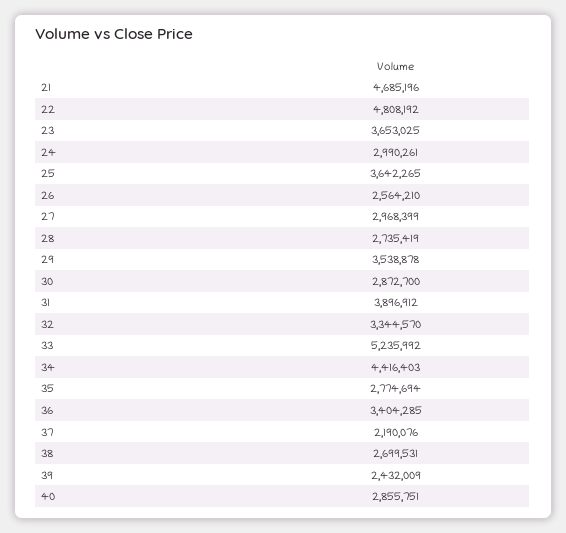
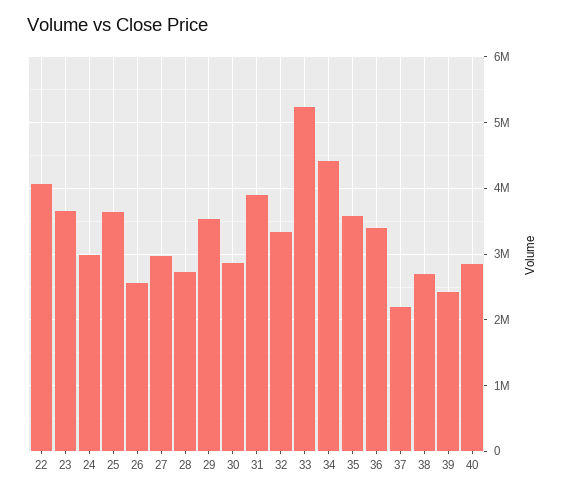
21: 4685196 -> none
22: 4808192 -> 4100000
35: 2774694 -> 3600000

